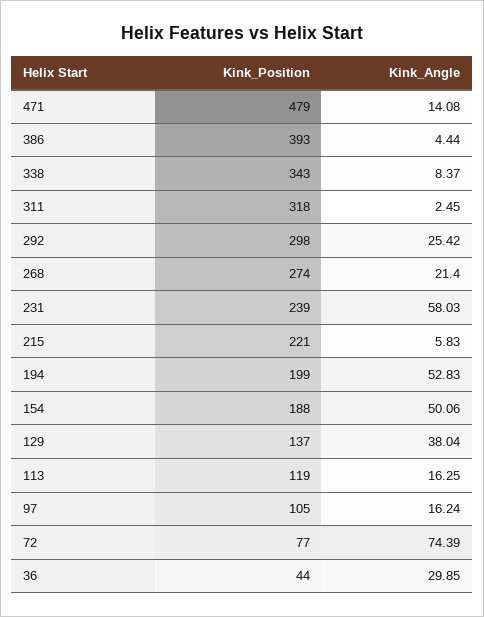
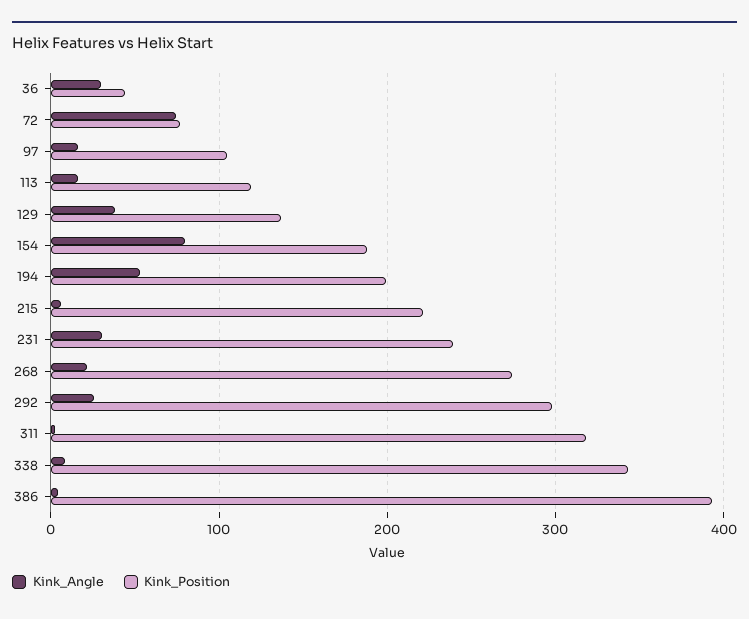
Kink_Position, 471: 479 -> none
Kink_Angle, 471: 14.08 -> none
Kink_Angle, 231: 58.03 -> 30
Kink_Angle, 154: 50.06 -> 80

